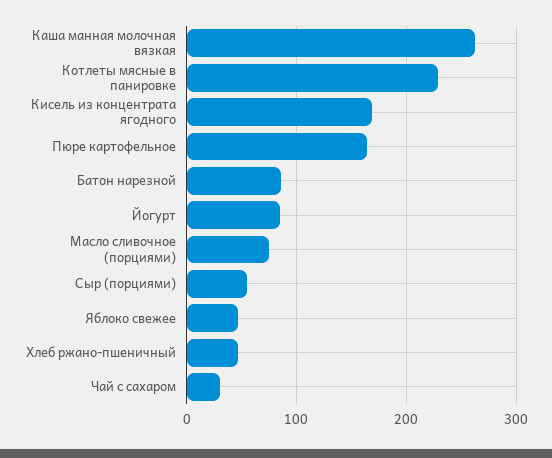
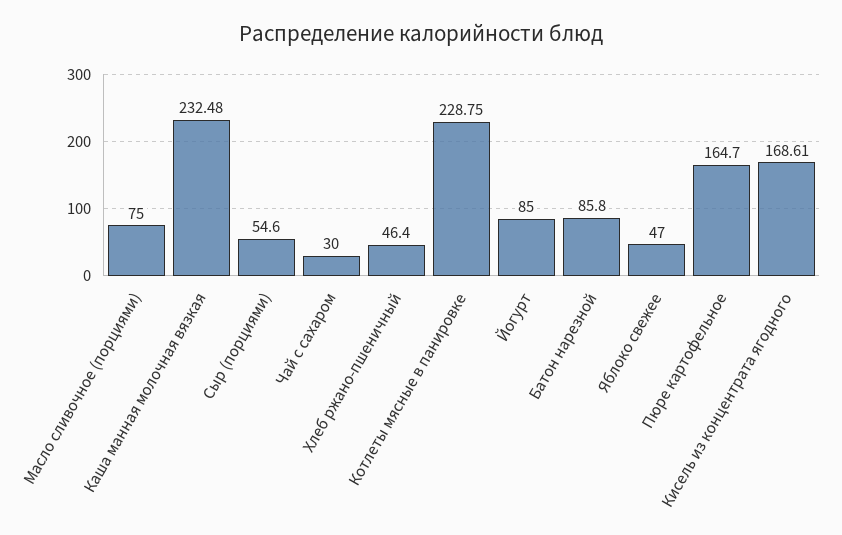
Каша манная молочная вязкая: 260 -> 232.48

